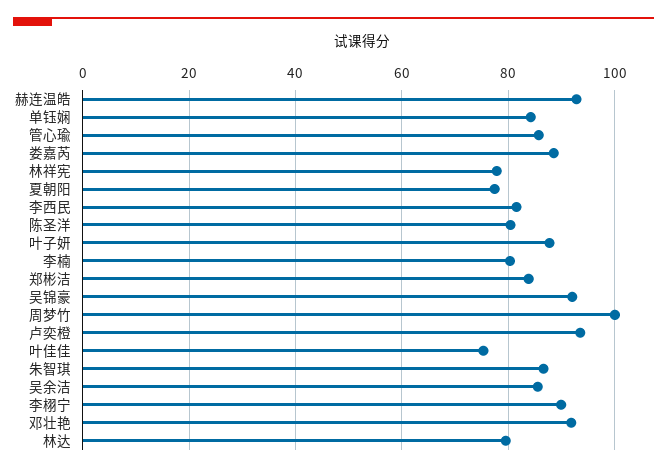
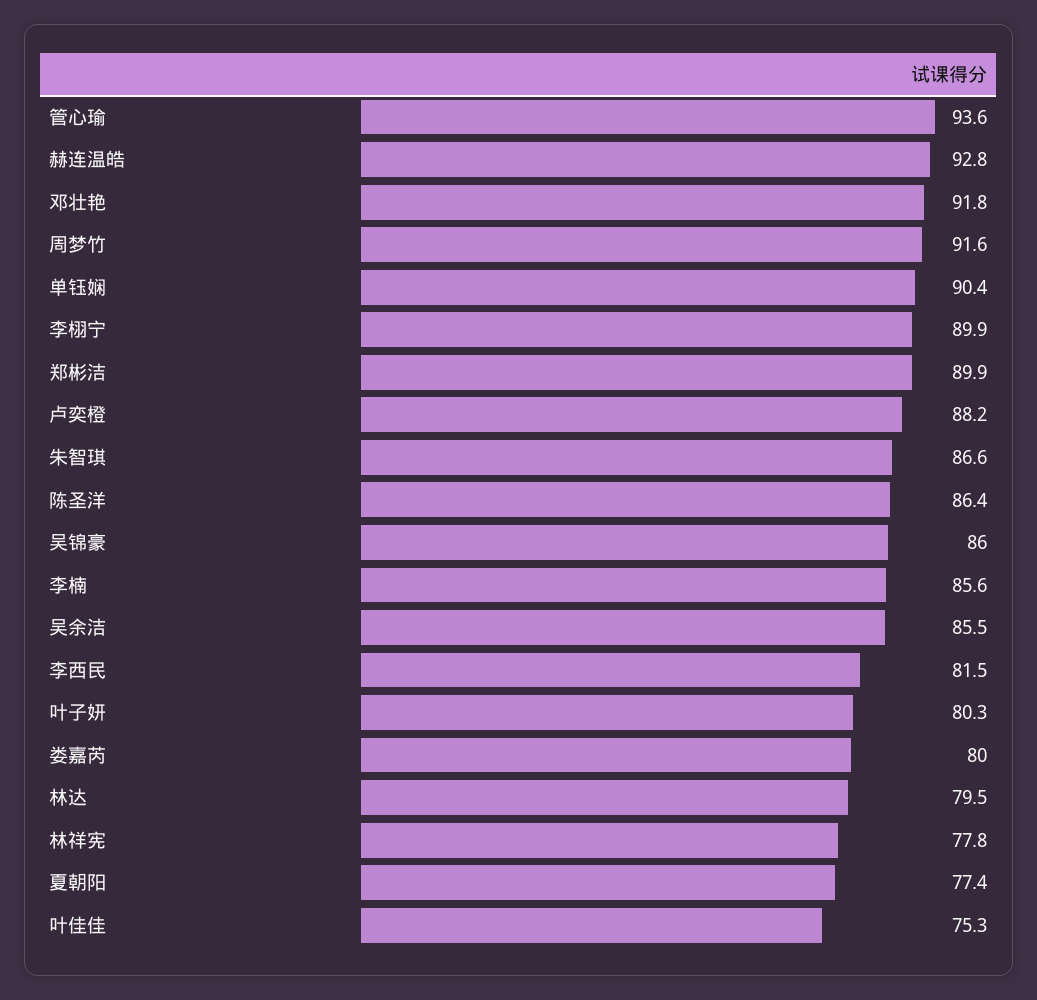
单钰娴: 84 -> 90.4
管心瑜: 86 -> 93.6
娄嘉芮: 88 -> 80
陈圣洋: 80 -> 86.4
叶子妍: 88 -> 80.3
李楠: 80 -> 85.6
郑彬洁: 84 -> 89.9
吴锦豪: 92 -> 86
周梦竹: 100 -> 91.6
卢奕橙: 94 -> 88.2

